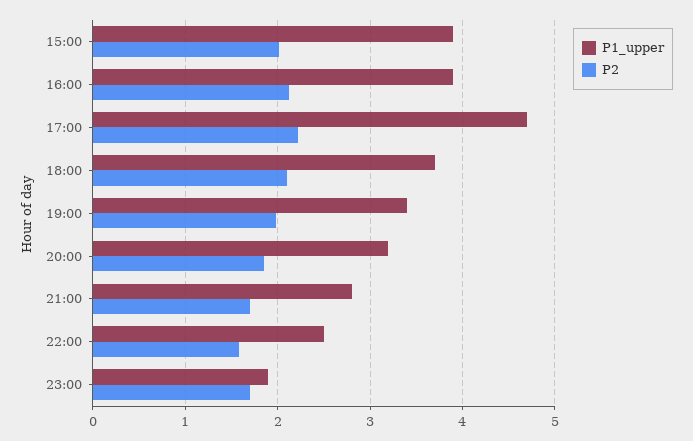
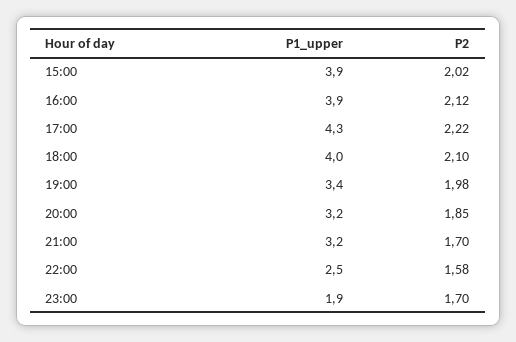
P1_upper, 17:00: 4.7 -> 4.3
P1_upper, 18:00: 3.7 -> 4
P1_upper, 21:00: 2.8 -> 3.2

